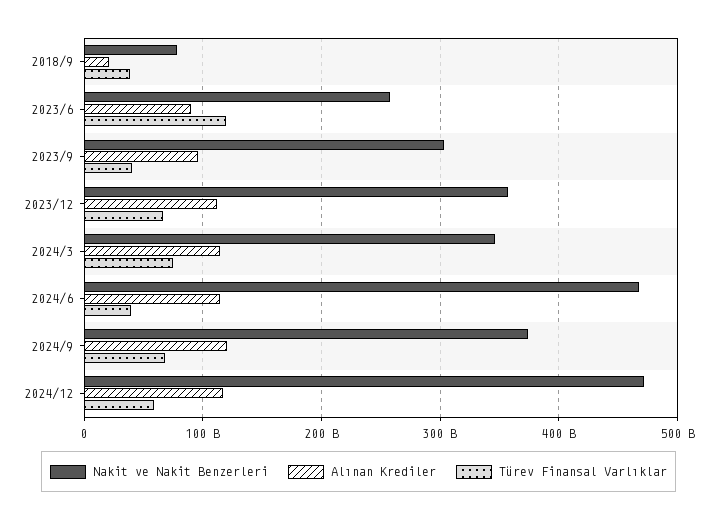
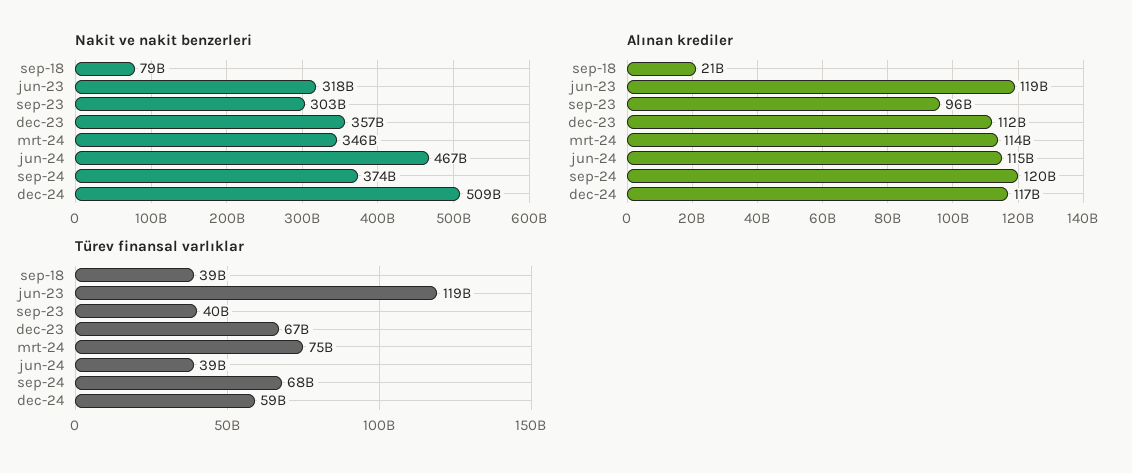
Nakit ve Nakit Benzerleri, 2023/6: 260000000000 -> 318000000000
Alınan Krediler, 2023/6: 90000000000 -> 119000000000
Nakit ve Nakit Benzerleri, 2024/12: 470000000000 -> 509000000000

